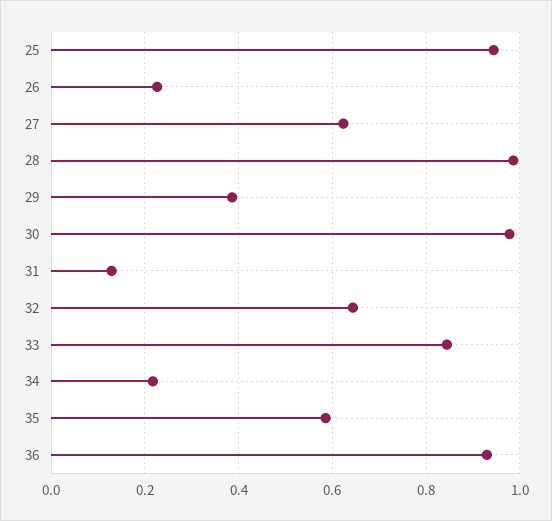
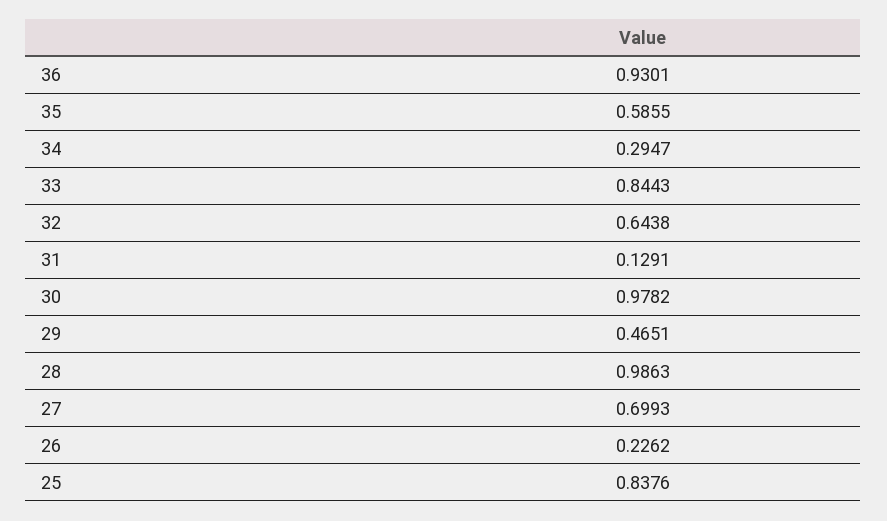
25: 0.94 -> 0.8376
27: 0.62 -> 0.6993
29: 0.38 -> 0.4651
34: 0.22 -> 0.2947

